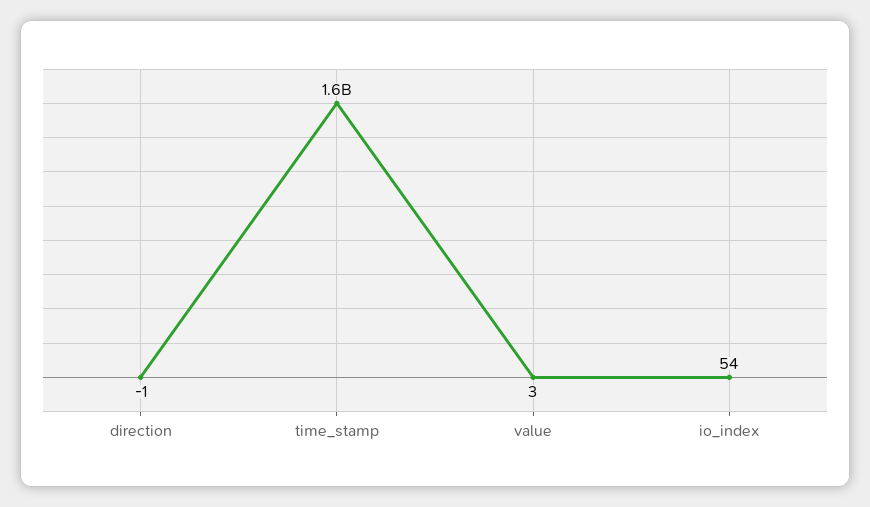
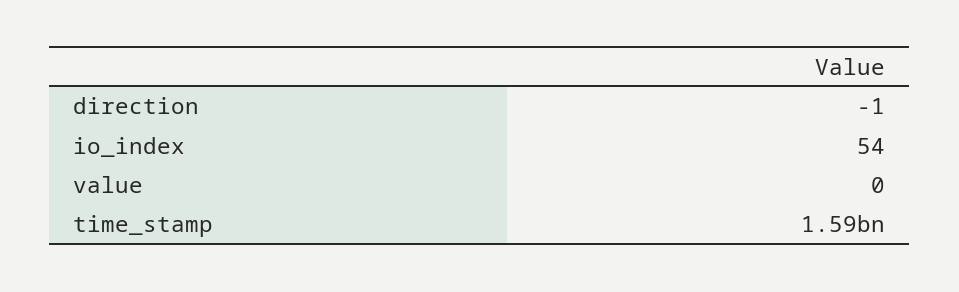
value: 3 -> 0

